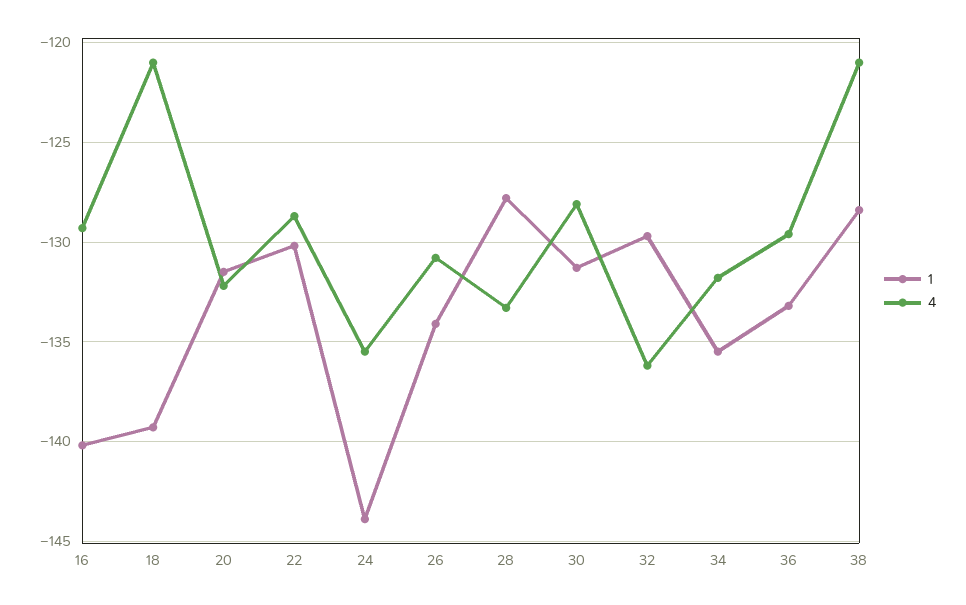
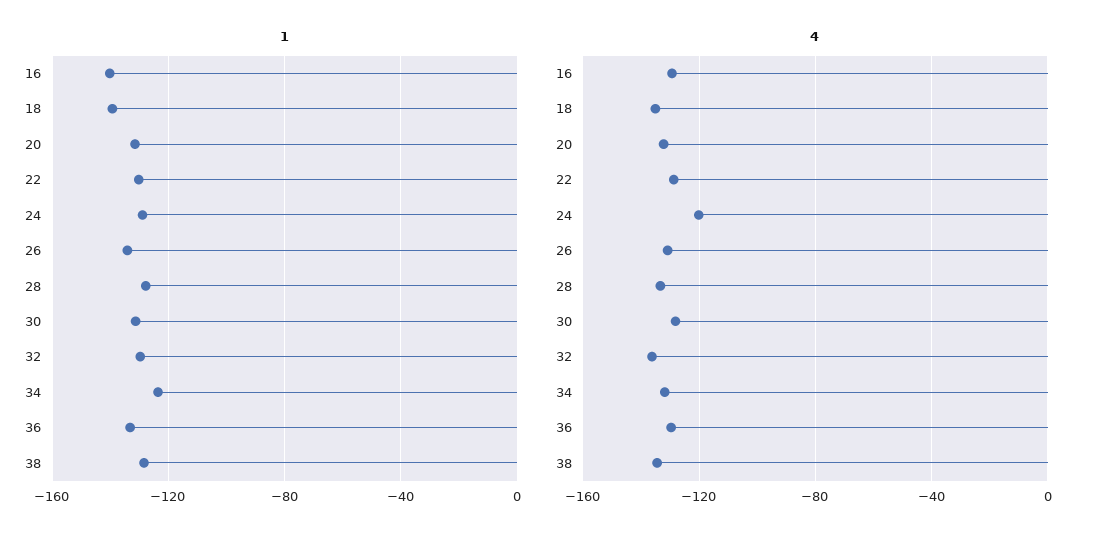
4, 18: -121 -> -135
1, 24: -144 -> -130
4, 24: -135.5 -> -120
1, 34: -135.5 -> -125
4, 38: -121 -> -135

